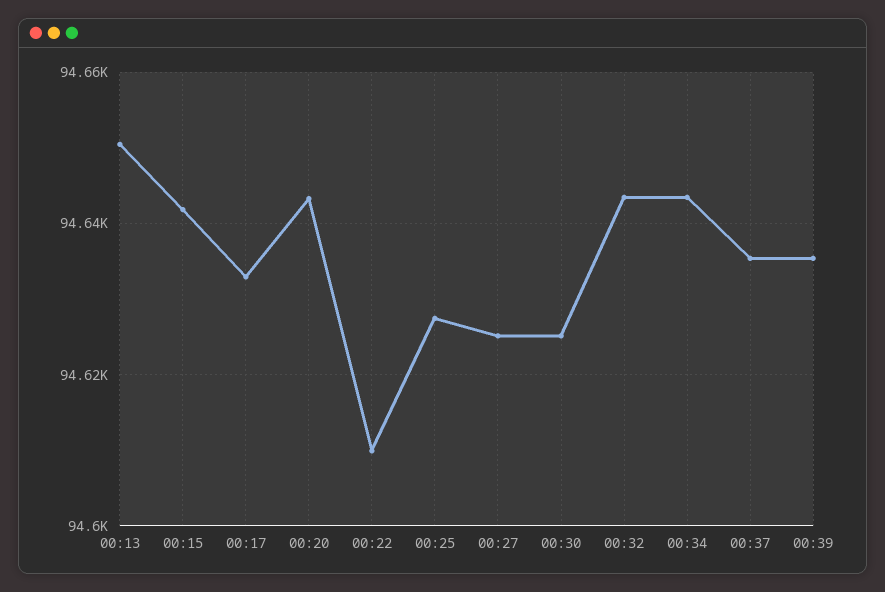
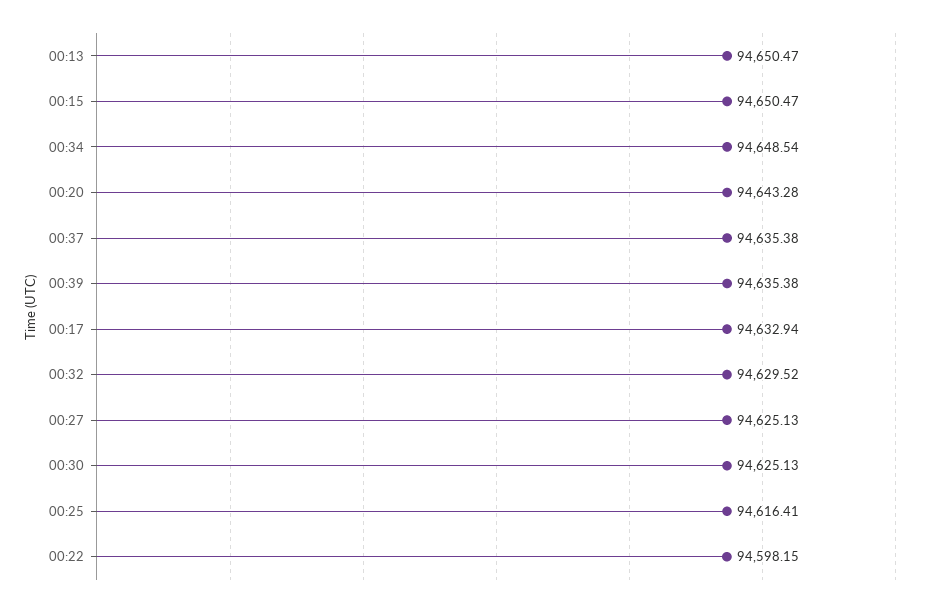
00:15: 94642 -> 94650.47
00:22: 94610 -> 94598.15
00:25: 94628 -> 94616.41
00:32: 94644 -> 94629.52
00:34: 94644 -> 94648.54

